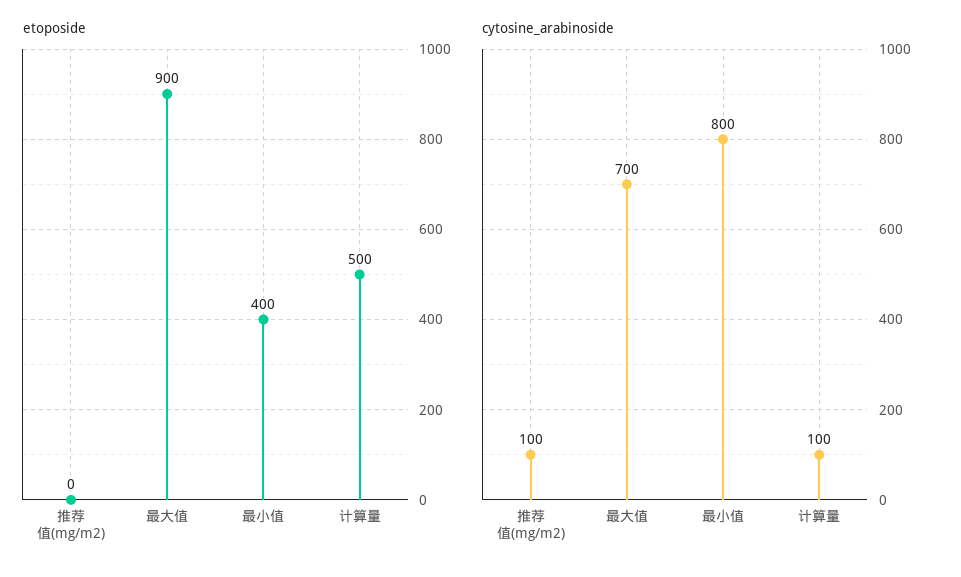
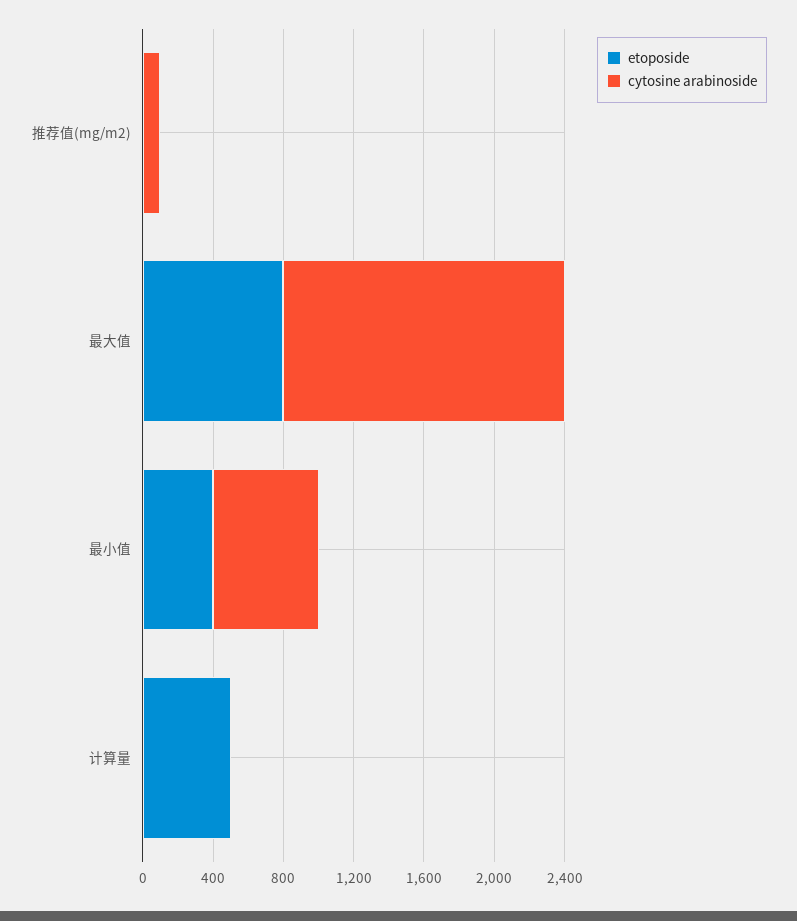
etoposide, 最大值: 900 -> 800
cytosine_arabinoside, 最大值: 700 -> 1600
cytosine_arabinoside, 最小值: 800 -> 600
cytosine_arabinoside, 计算量: 100 -> 0

